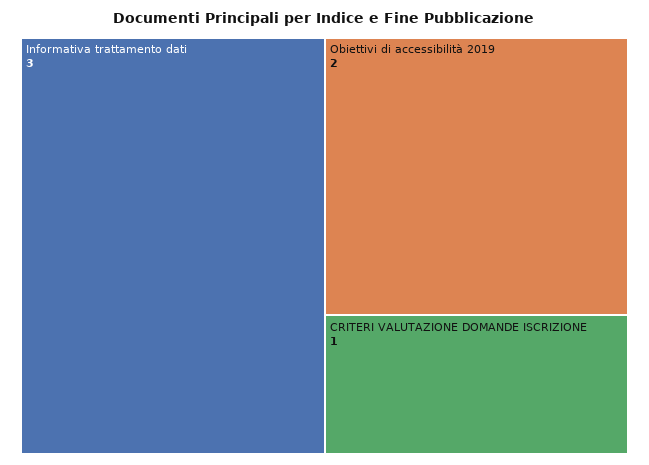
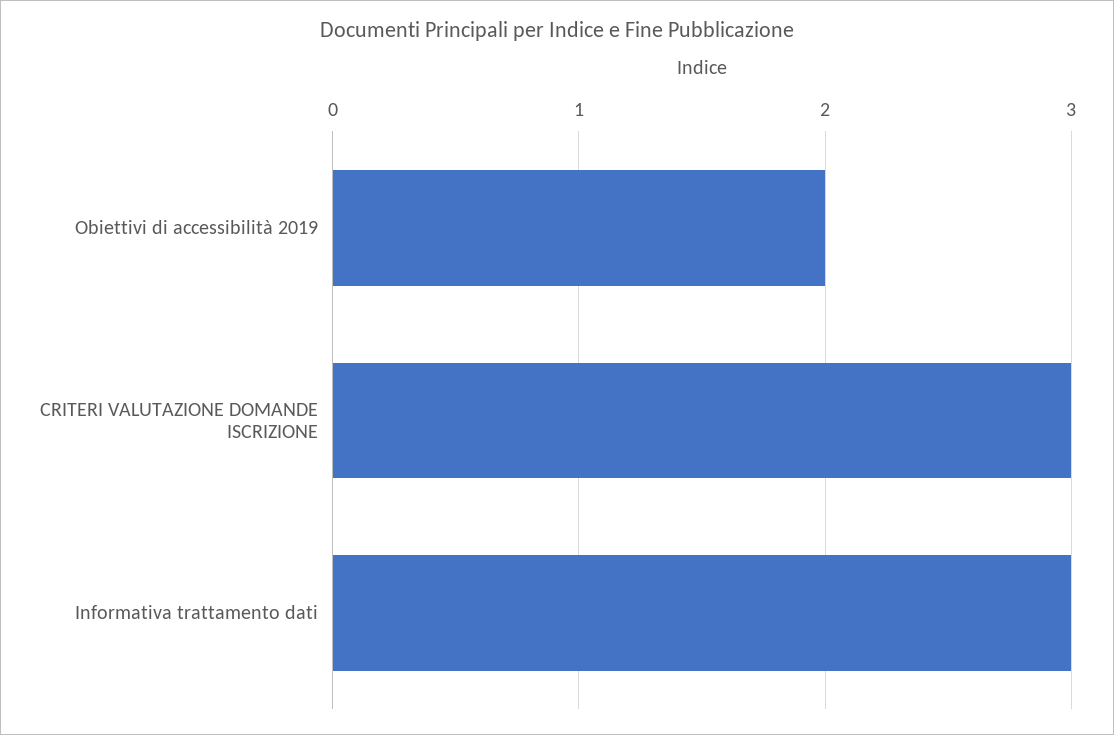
CRITERI VALUTAZIONE DOMANDE ISCRIZIONE: 1 -> 3

